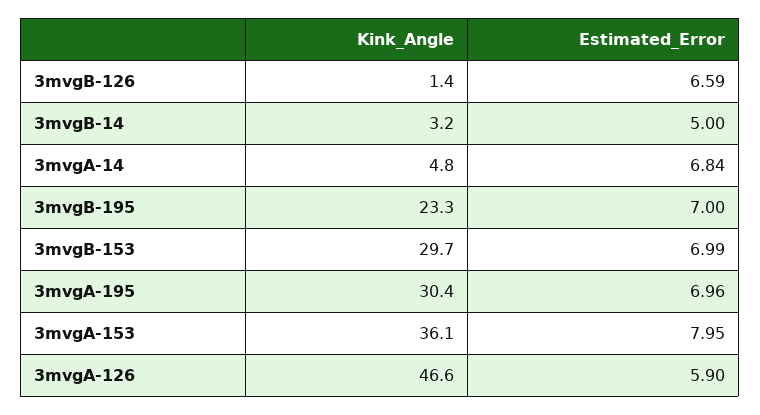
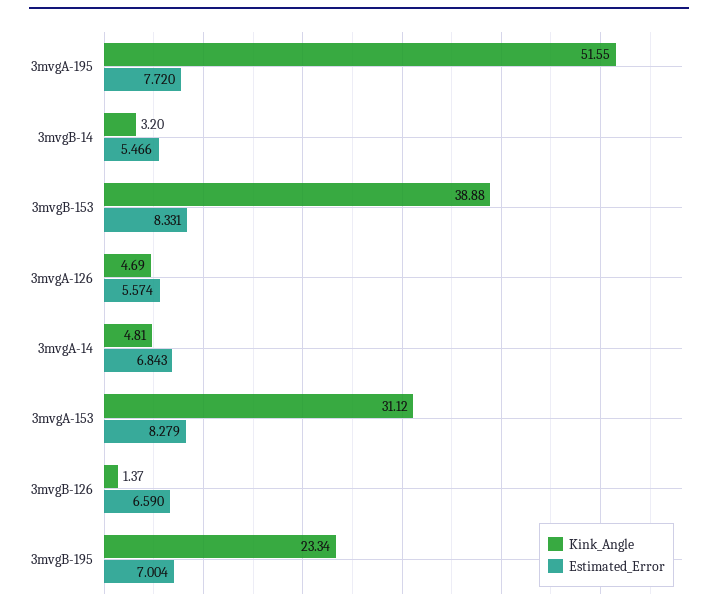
Estimated_Error, 3mvgB-14: 5 -> 5.466
Kink_Angle, 3mvgB-153: 29.7 -> 38.88
Estimated_Error, 3mvgB-153: 6.99 -> 8.331
Kink_Angle, 3mvgA-195: 30.4 -> 51.55
Estimated_Error, 3mvgA-195: 6.96 -> 7.72
Kink_Angle, 3mvgA-153: 36.1 -> 31.12
Estimated_Error, 3mvgA-153: 7.95 -> 8.279
Kink_Angle, 3mvgA-126: 46.6 -> 4.69
Estimated_Error, 3mvgA-126: 5.9 -> 5.574

